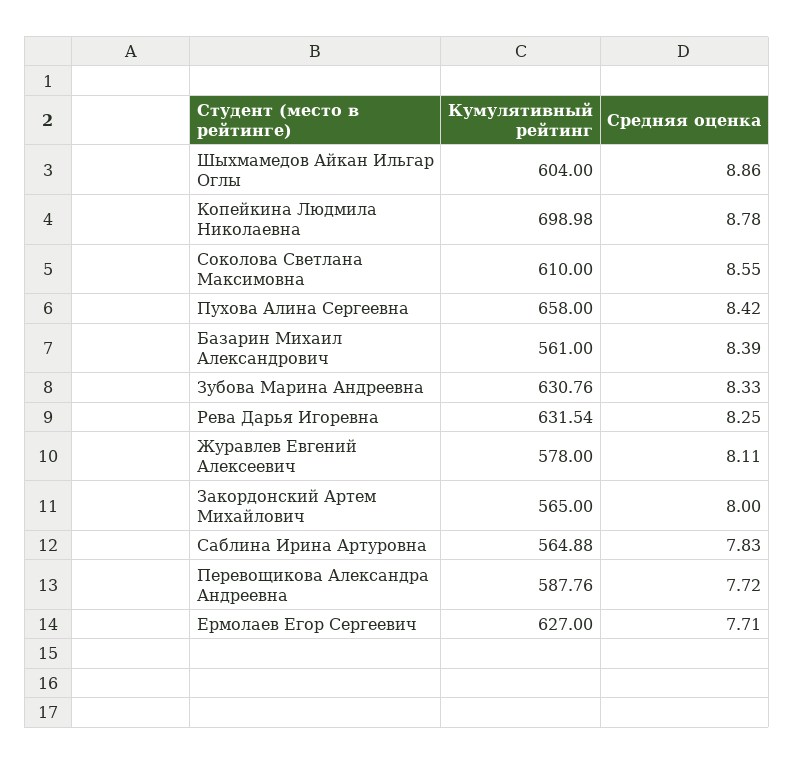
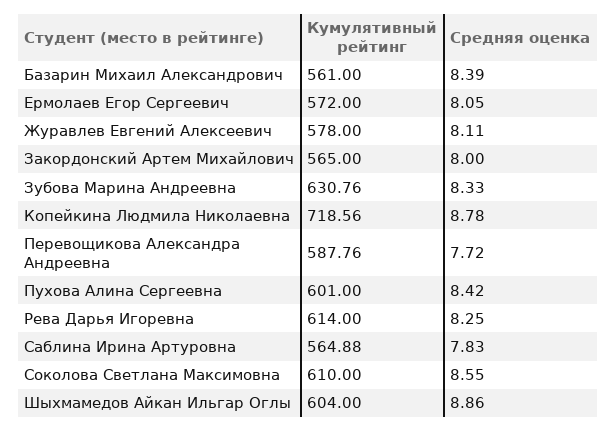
Кумулятивный рейтинг, Копейкина Людмила Николаевна: 698.98 -> 718.56
Кумулятивный рейтинг, Пухова Алина Сергеевна: 658 -> 601
Кумулятивный рейтинг, Рева Дарья Игоревна: 631.54 -> 614
Кумулятивный рейтинг, Ермолаев Егор Сергеевич: 627 -> 572
Средняя оценка, Ермолаев Егор Сергеевич: 7.71 -> 8.05

